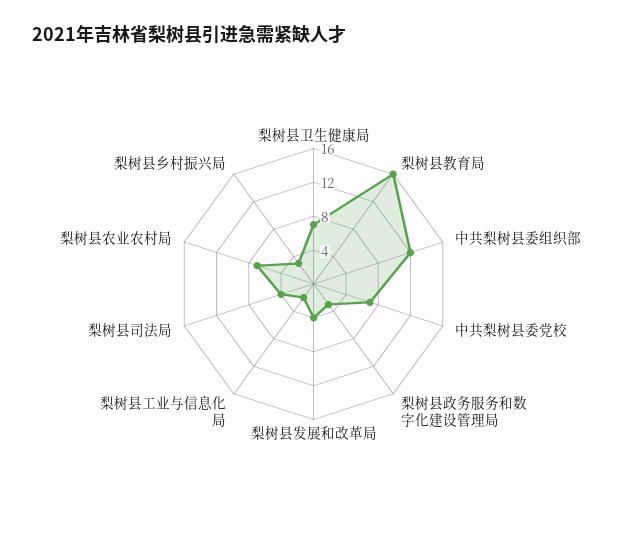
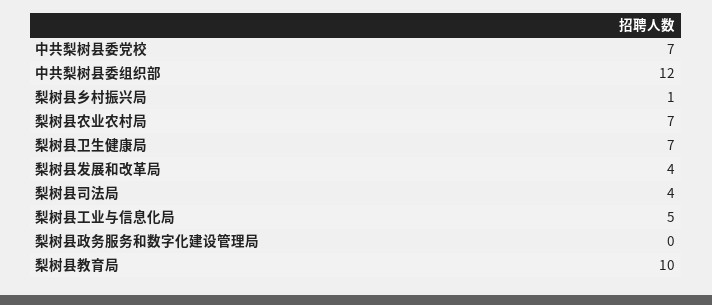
梨树县教育局: 16 -> 10
梨树县政务服务和数字化建设管理局: 3 -> 0
梨树县工业与信息化局: 2 -> 5
梨树县乡村振兴局: 3 -> 1

